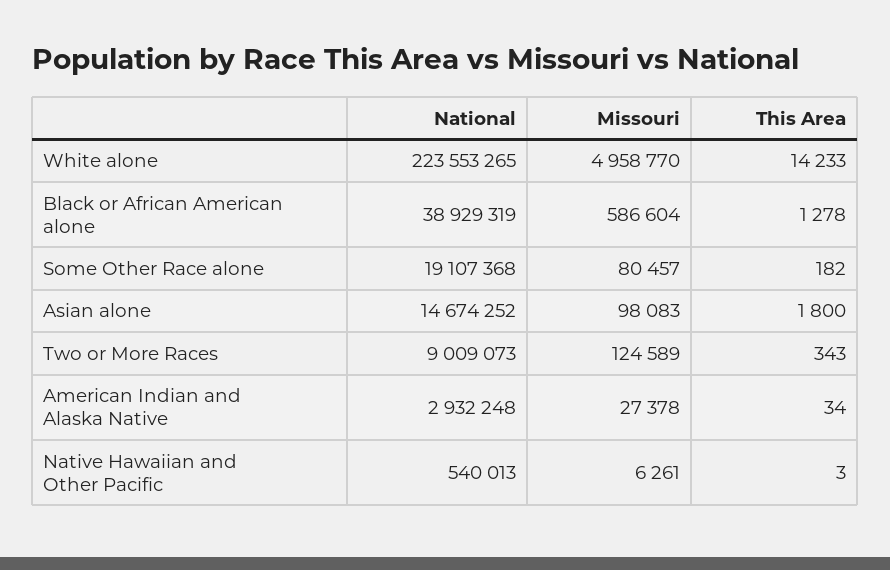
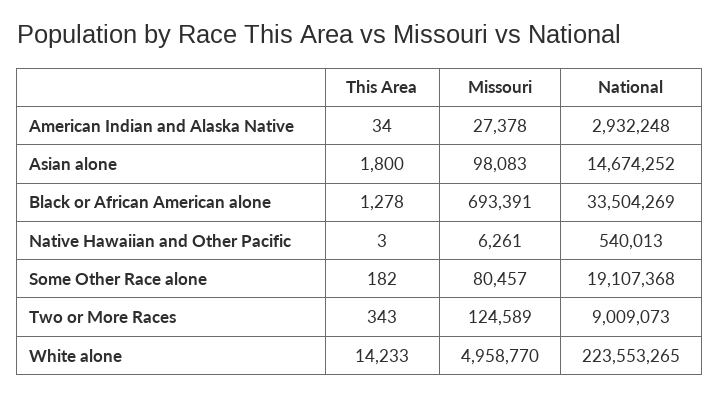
National, Black or African American alone: 38929319 -> 33504269
Missouri, Black or African American alone: 586604 -> 693391

